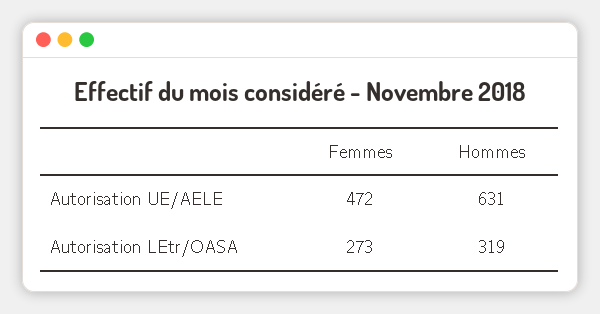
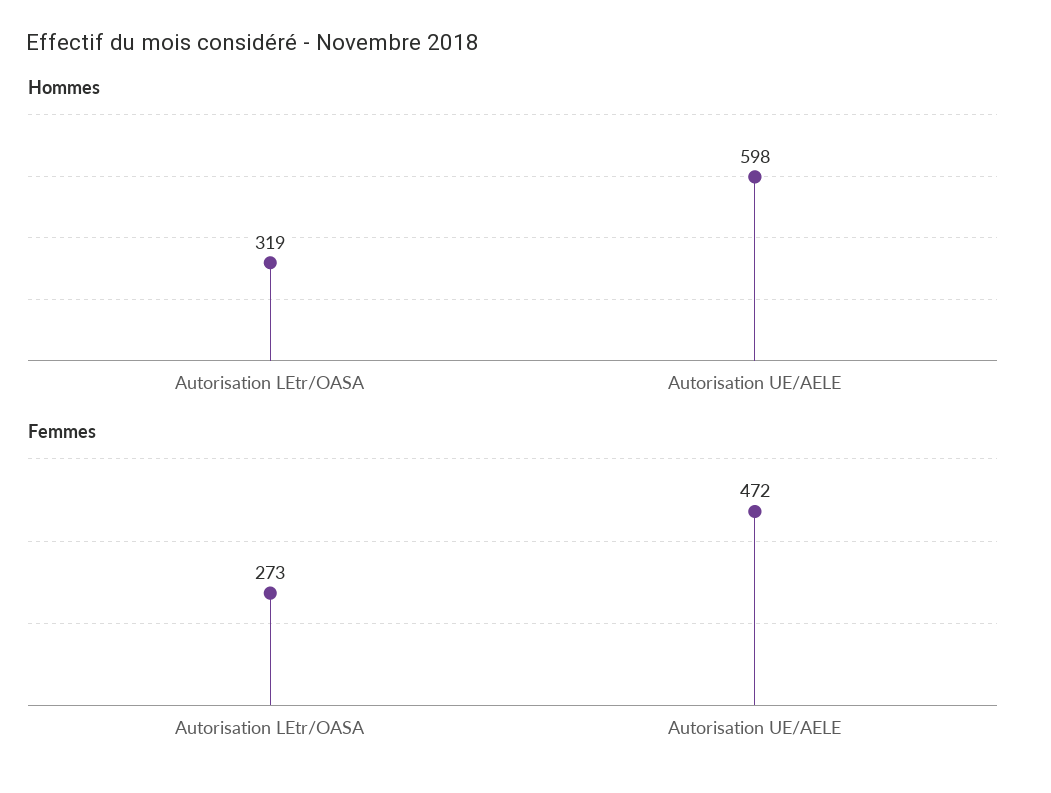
Hommes, Autorisation UE/AELE: 631 -> 598

